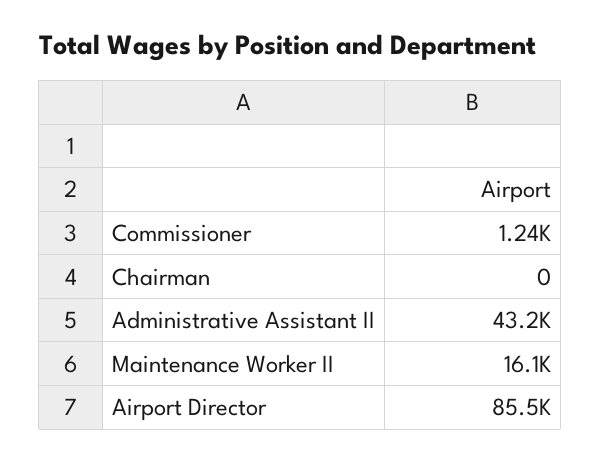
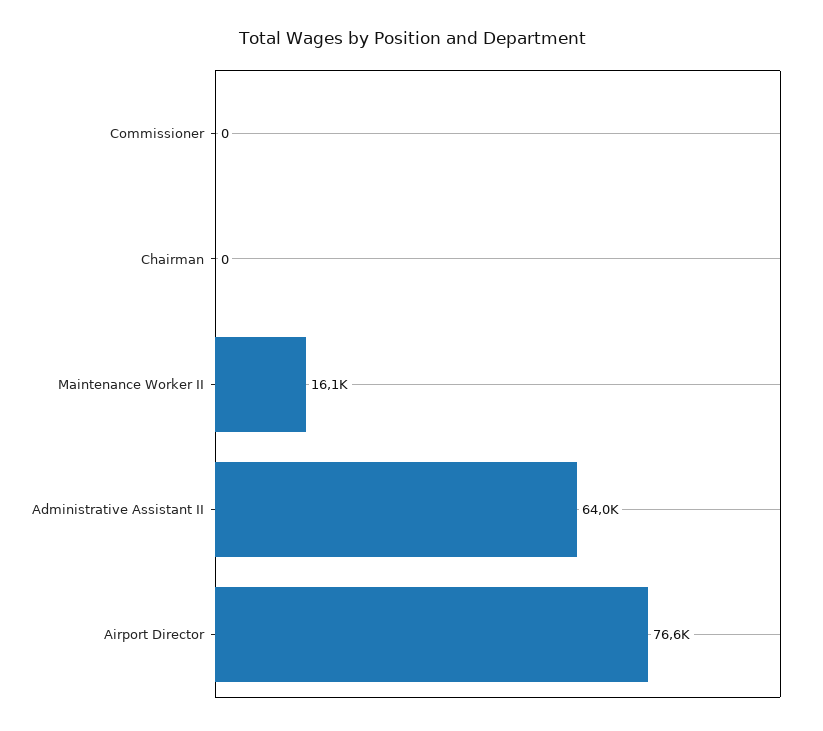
Commissioner: 1240 -> 0
Administrative Assistant II: 43200 -> 64000
Airport Director: 85500 -> 76600

